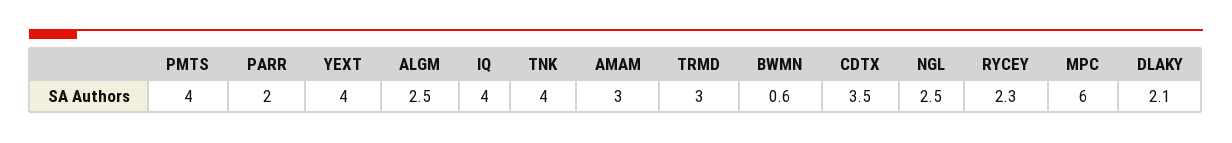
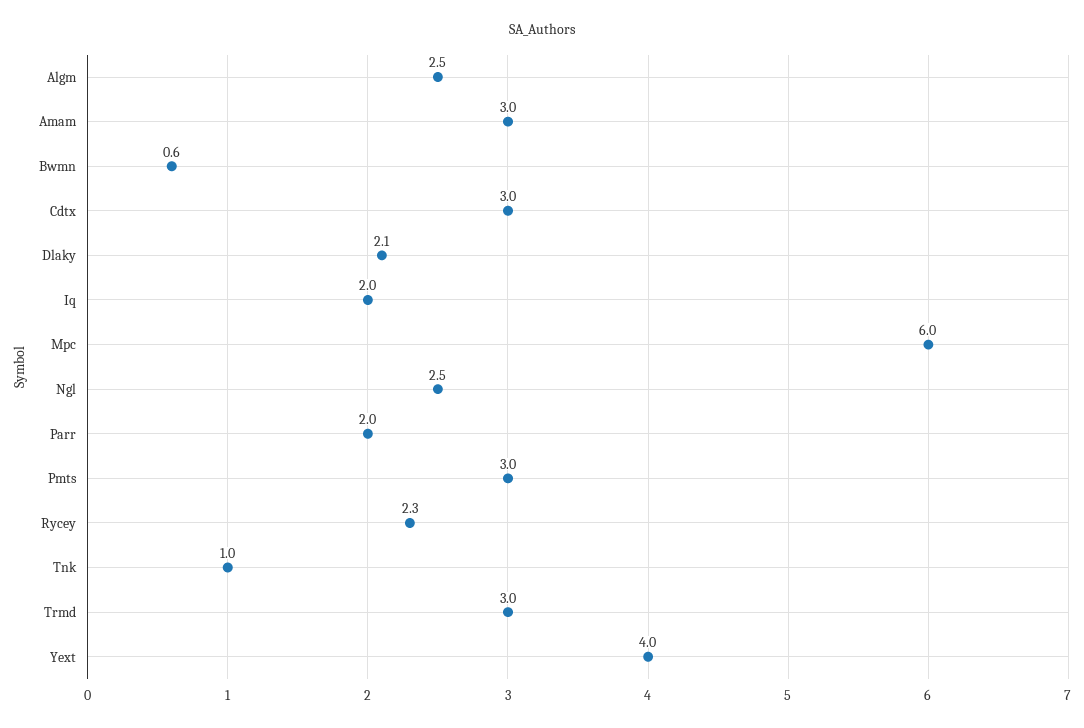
PMTS: 4 -> 3
IQ: 4 -> 2
TNK: 4 -> 1
CDTX: 3.5 -> 3

